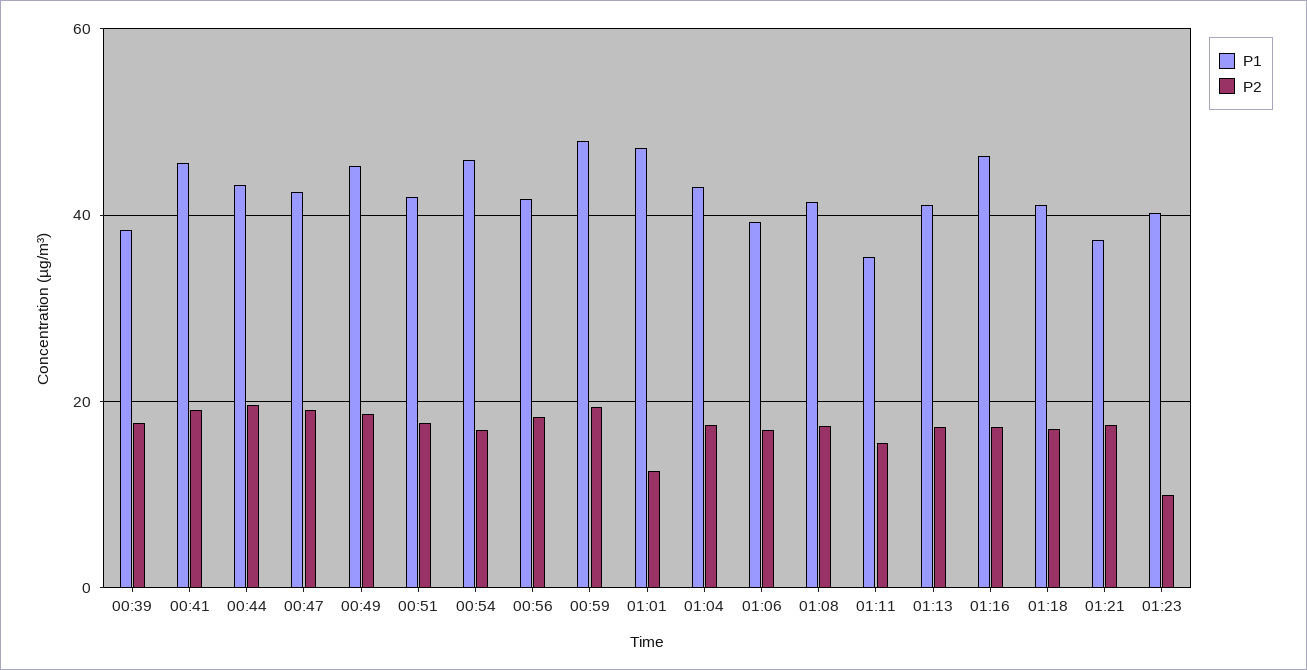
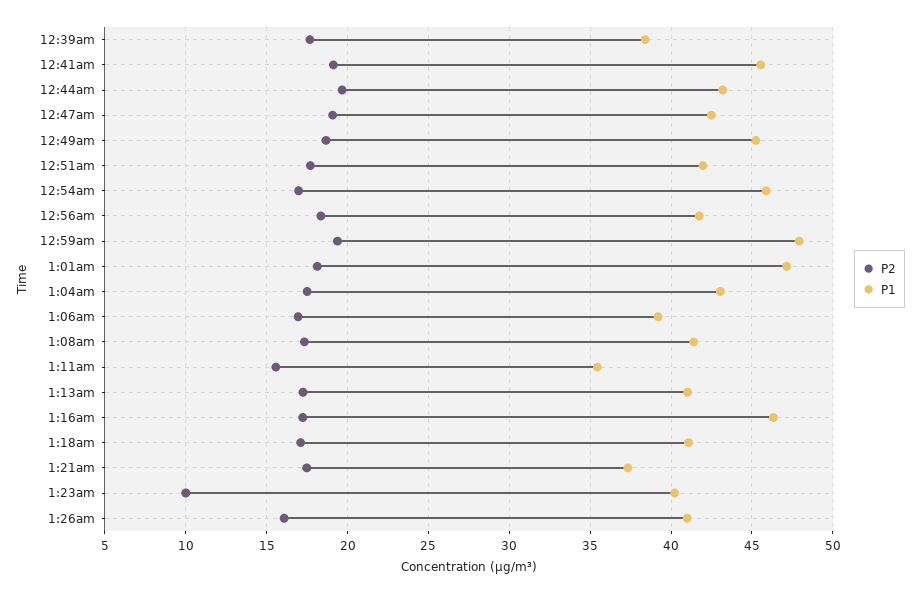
P2, 01:01: 12 -> 18
P2, 1:26am: none -> 16
P1, 1:26am: none -> 41

